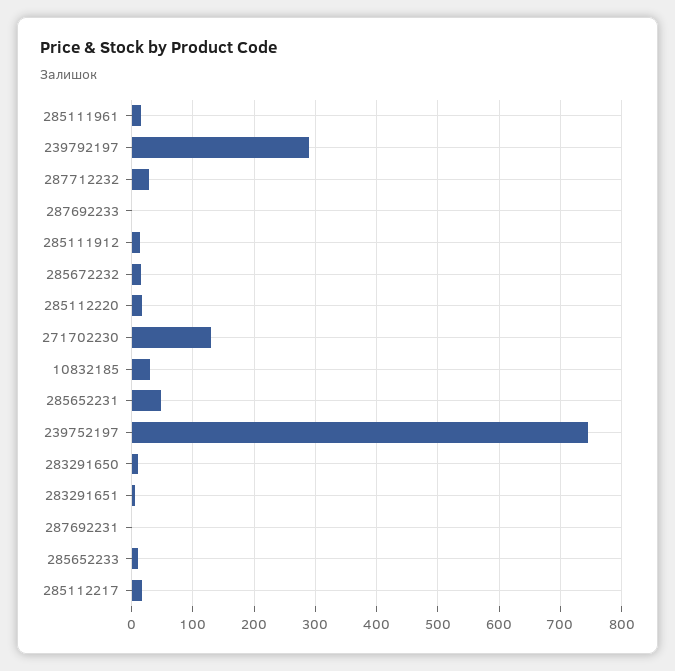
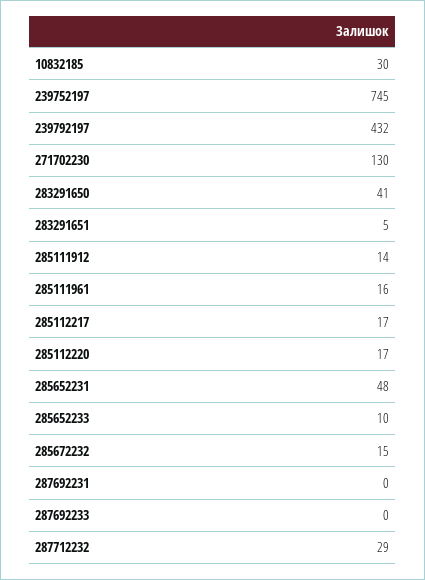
239792197: 290 -> 432
283291650: 10 -> 41

